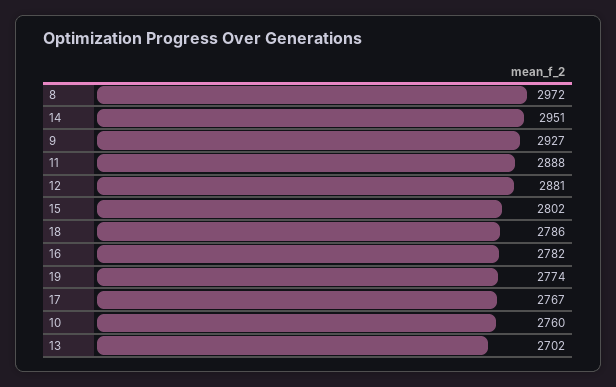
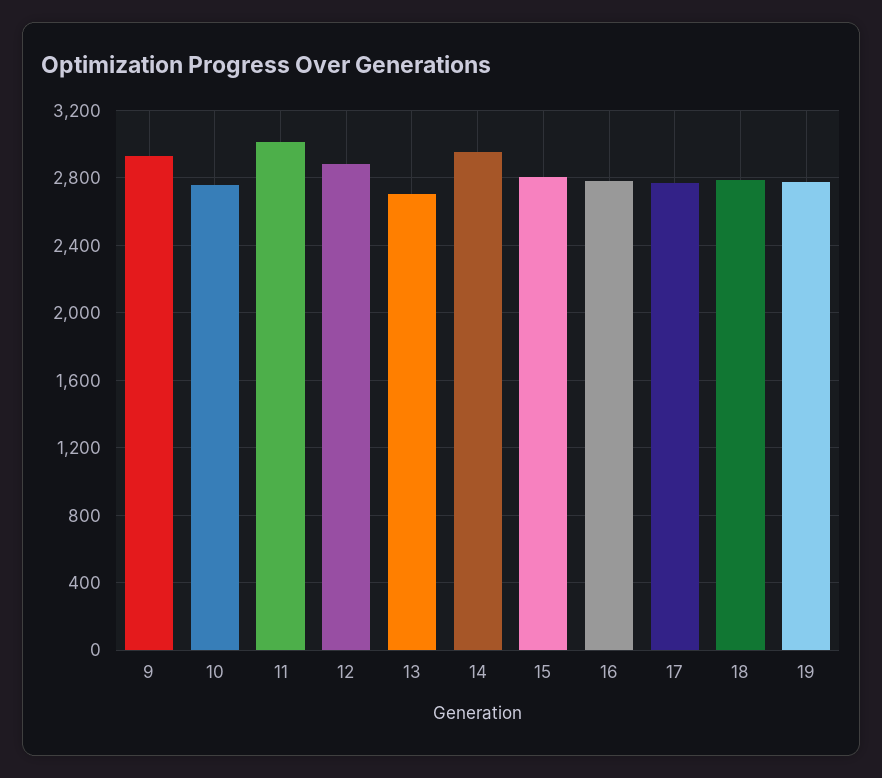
8: 2972 -> none
11: 2888 -> 3000

